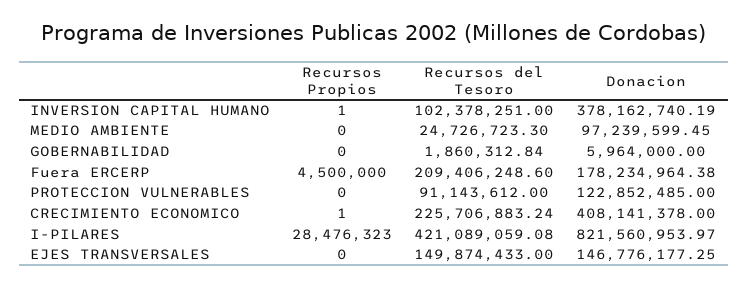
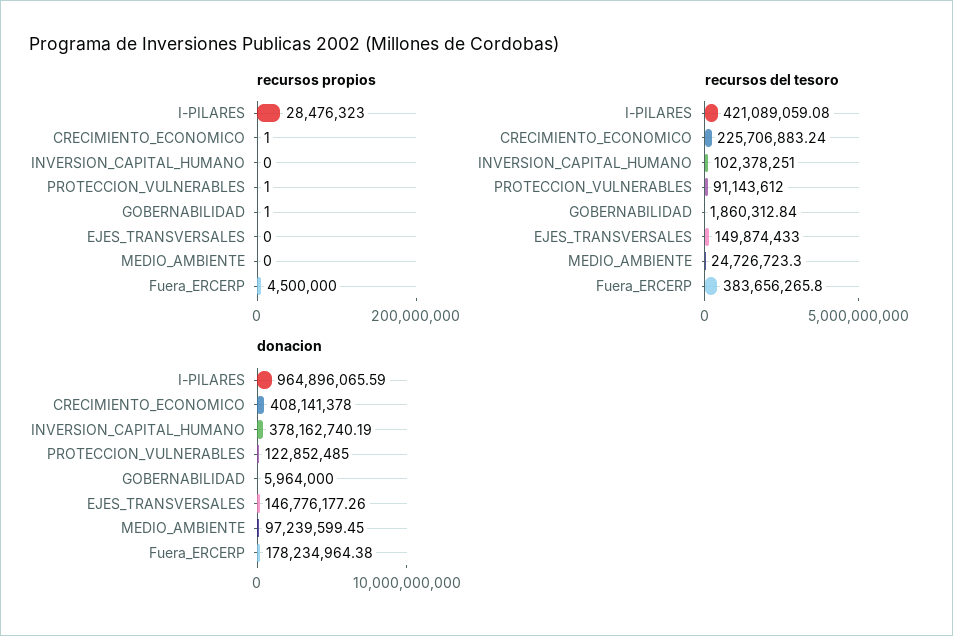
Recursos Propios, INVERSION CAPITAL HUMANO: 1 -> 0
Recursos Propios, GOBERNABILIDAD: 0 -> 1
Recursos del Tesoro, Fuera ERCERP: 209406248.6 -> 383656265.8
Recursos Propios, PROTECCION VULNERABLES: 0 -> 1
Donacion, I-PILARES: 821560953.97 -> 964896065.59
Donacion, EJES TRANSVERSALES: 146776177.25 -> 146776177.26

